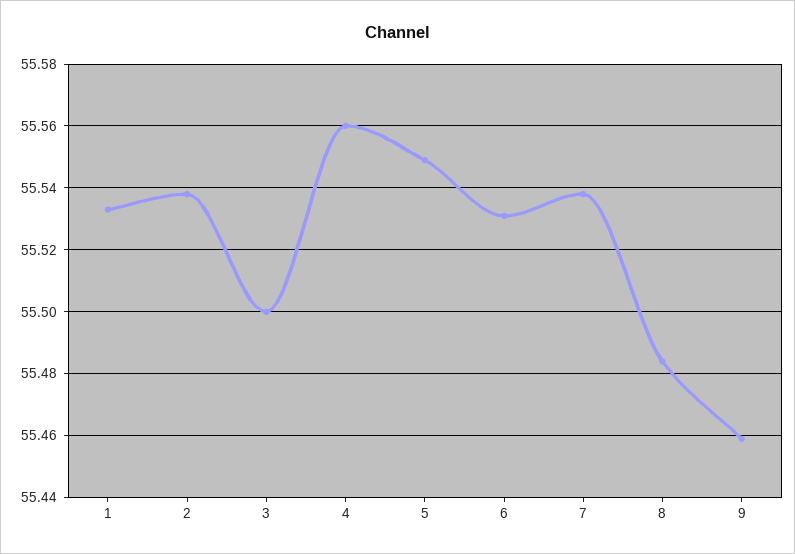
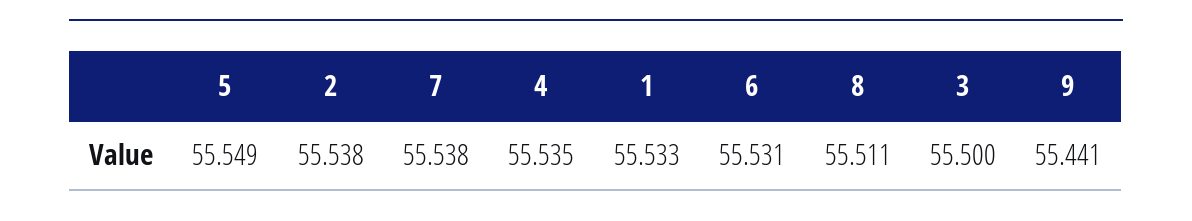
4: 55.56 -> 55.535
8: 55.485 -> 55.511
9: 55.46 -> 55.441

